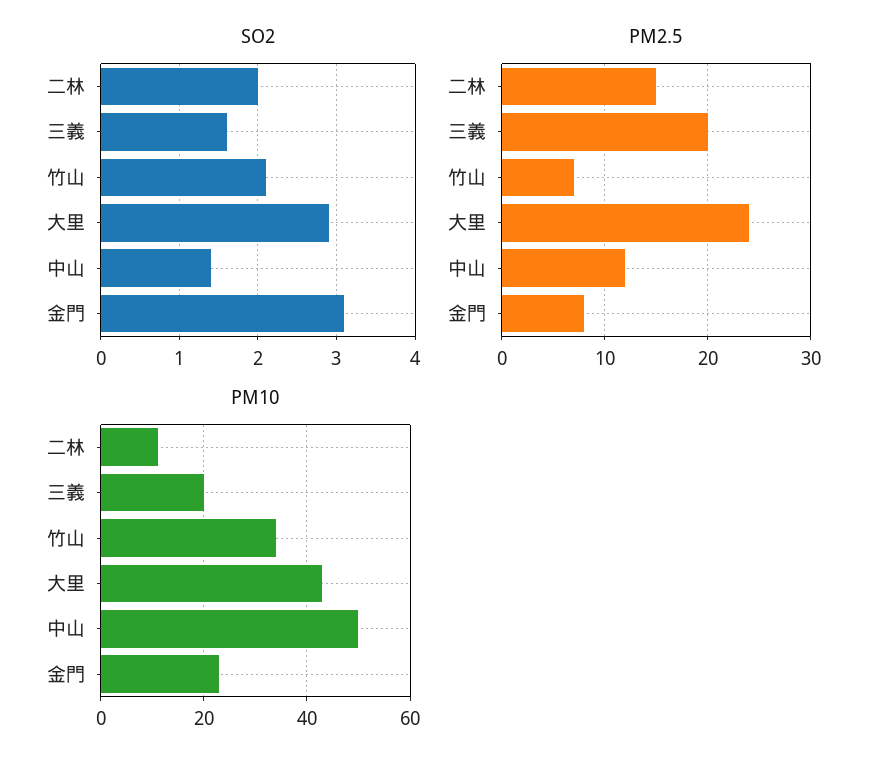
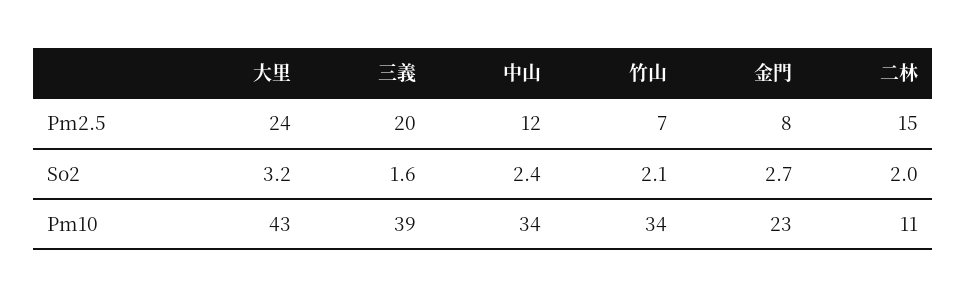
SO2, 大里: 2.9 -> 3.2
SO2, 中山: 1.4 -> 2.4
SO2, 金門: 3.1 -> 2.7
PM10, 三義: 20 -> 39
PM10, 中山: 50 -> 34

